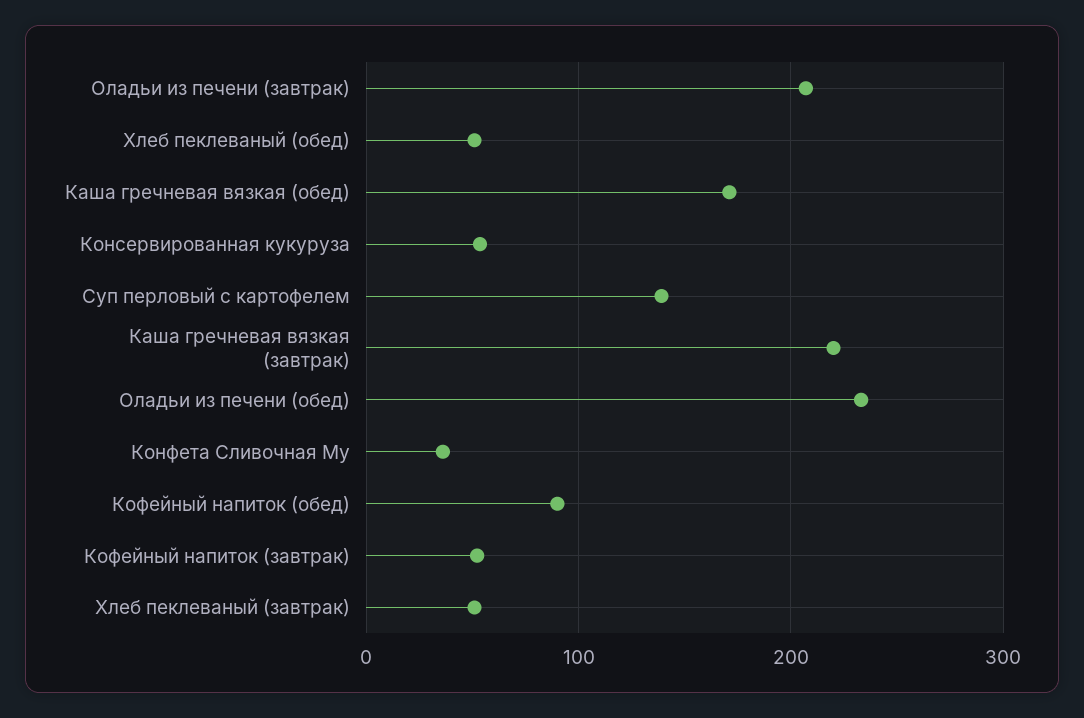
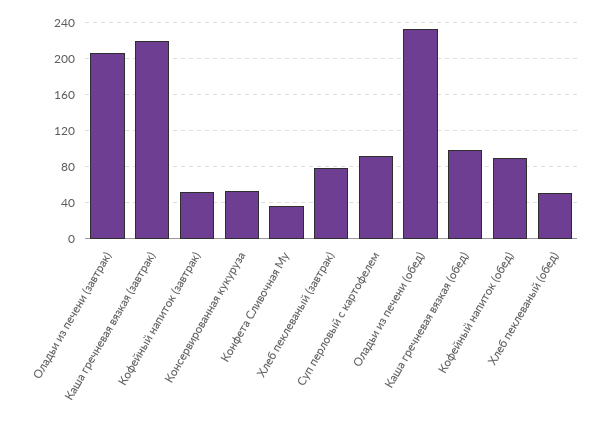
Каша гречневая вязкая (обед): 170 -> 100
Суп перловый с картофелем: 140 -> 90
Хлеб пеклеваный (завтрак): 50 -> 80

